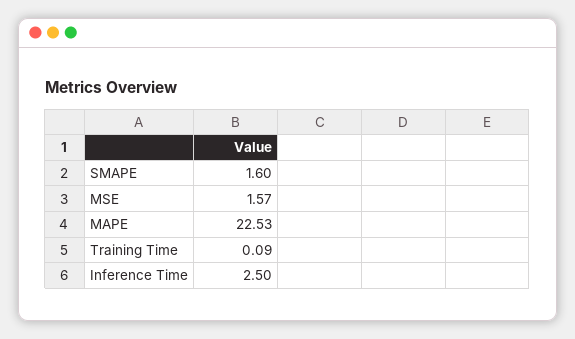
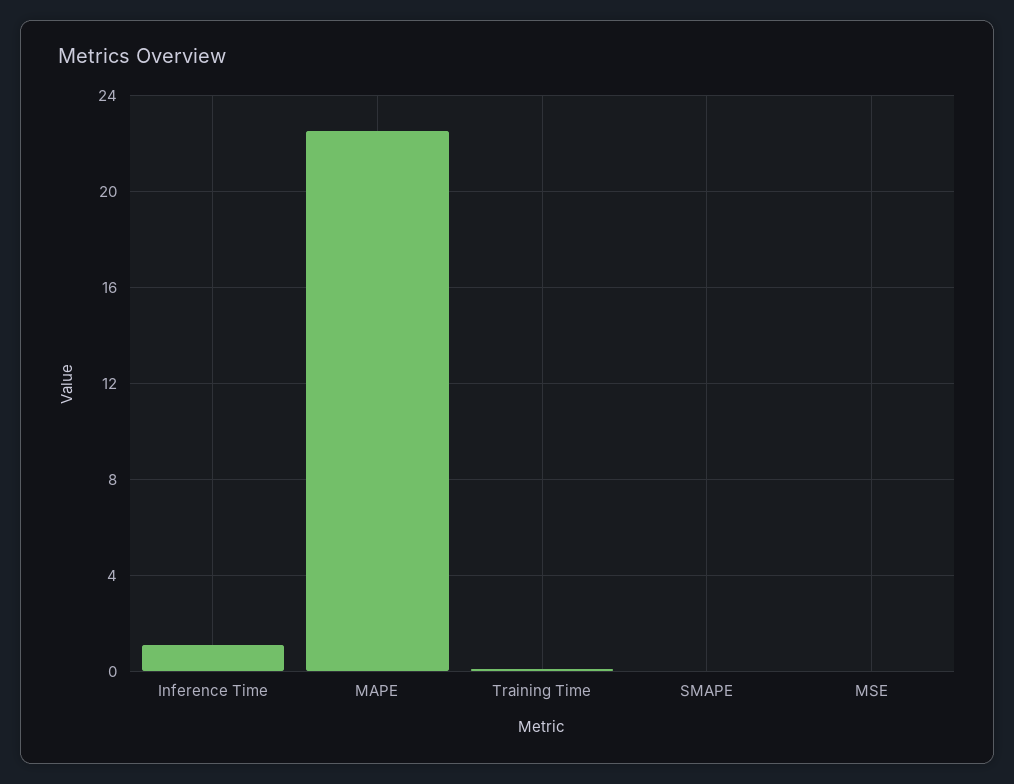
SMAPE: 1.6 -> 0
MSE: 1.57 -> 0
Inference Time: 2.5 -> 1

